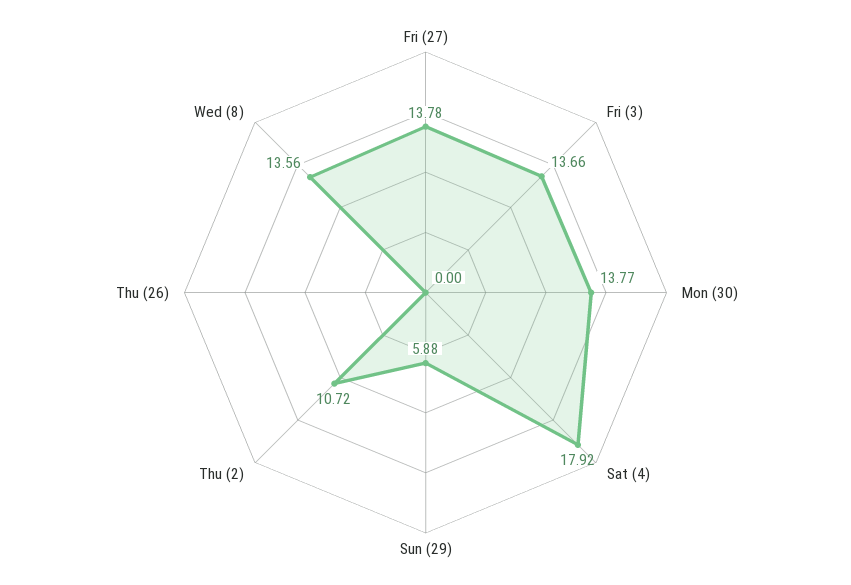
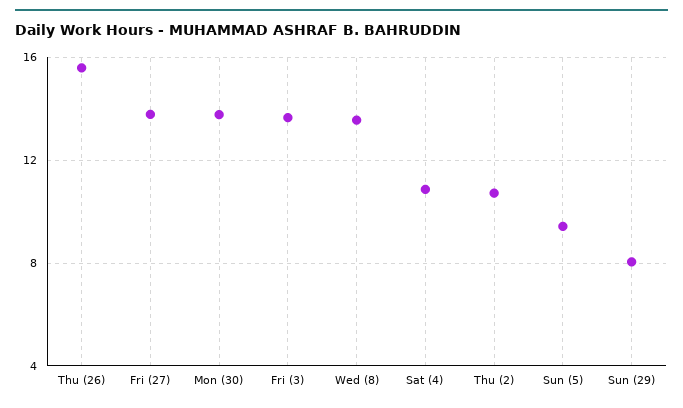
Sat (4): 17.92 -> 11
Sun (29): 5.88 -> 8
Thu (26): 0 -> 15.5
Sun (5): none -> 9.5

